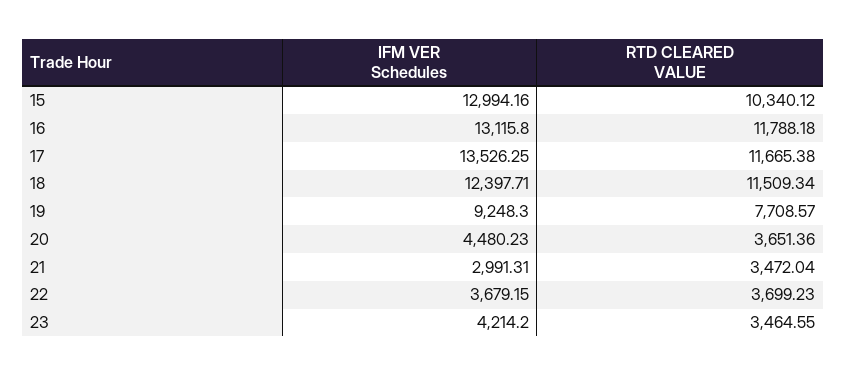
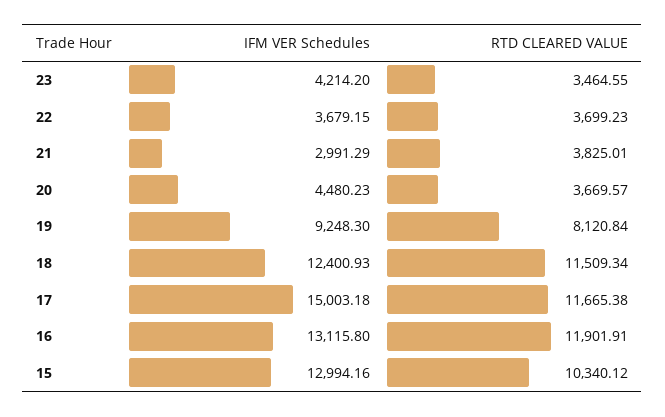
RTD CLEARED VALUE, 16: 11788.18 -> 11901.91
IFM VER Schedules, 17: 13526.25 -> 15003.18
IFM VER Schedules, 18: 12397.71 -> 12400.93
RTD CLEARED VALUE, 19: 7708.57 -> 8120.84
RTD CLEARED VALUE, 20: 3651.36 -> 3669.57
IFM VER Schedules, 21: 2991.31 -> 2991.29
RTD CLEARED VALUE, 21: 3472.04 -> 3825.01

